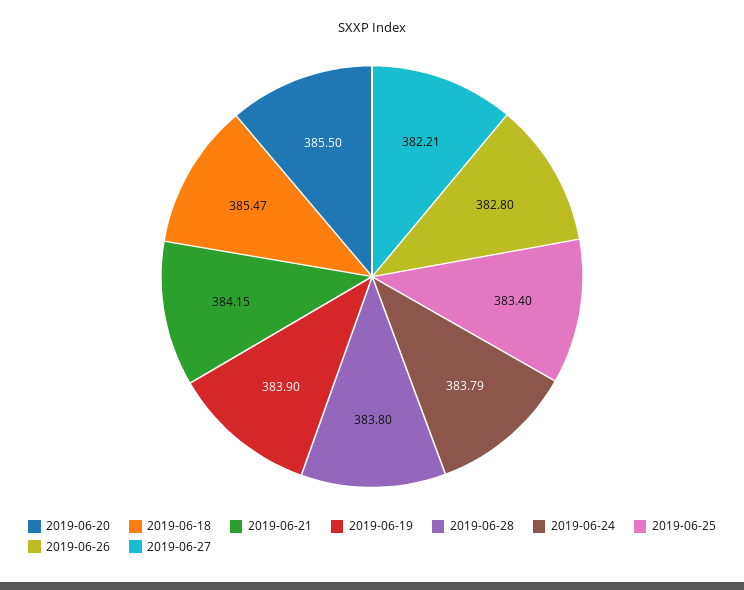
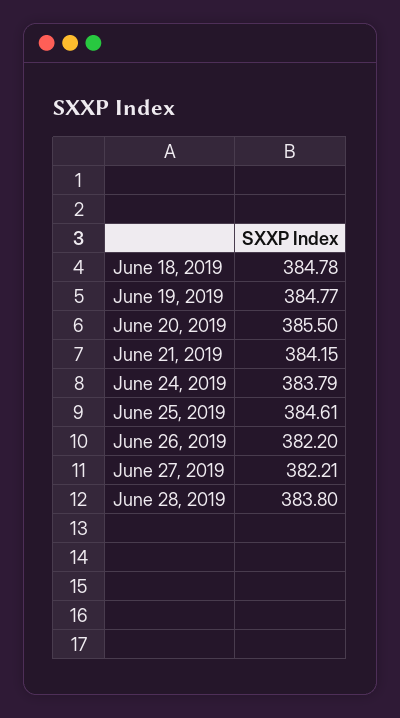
2019-06-18: 385.47 -> 384.78
2019-06-19: 383.9 -> 384.77
2019-06-25: 383.4 -> 384.61
2019-06-26: 382.8 -> 382.2

